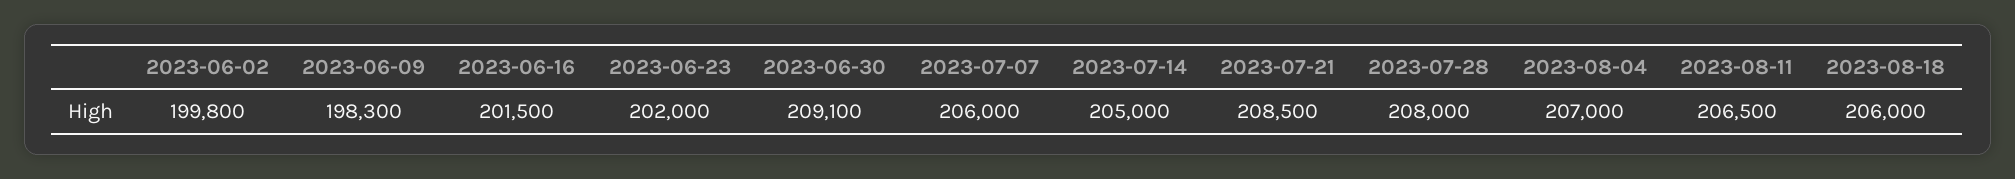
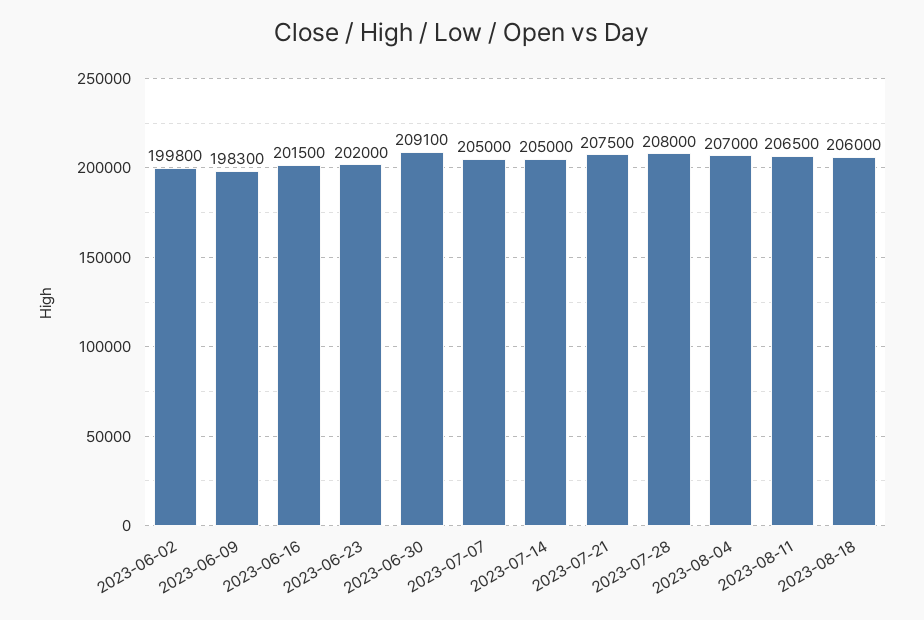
2023-07-07: 206000 -> 205000
2023-07-21: 208500 -> 207500

